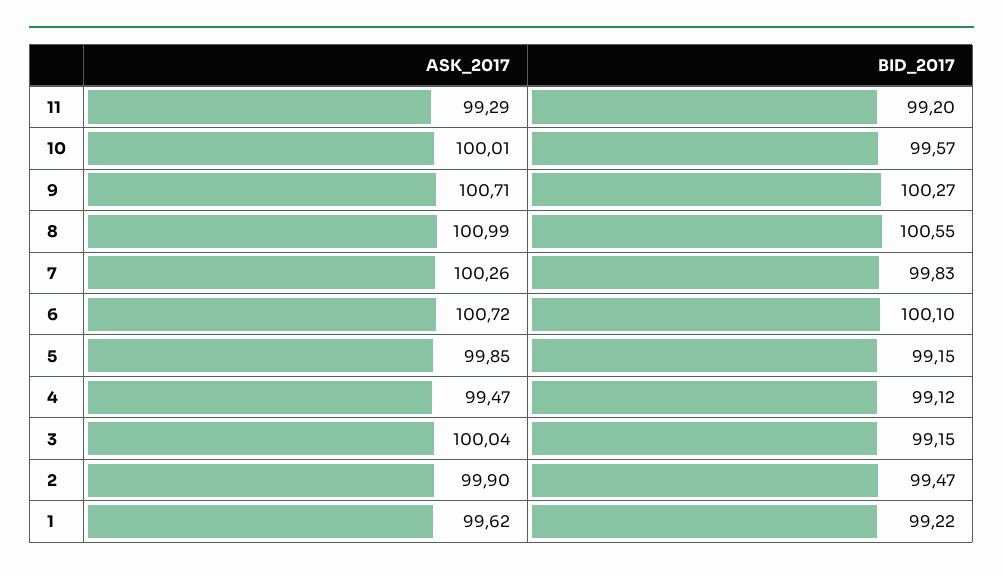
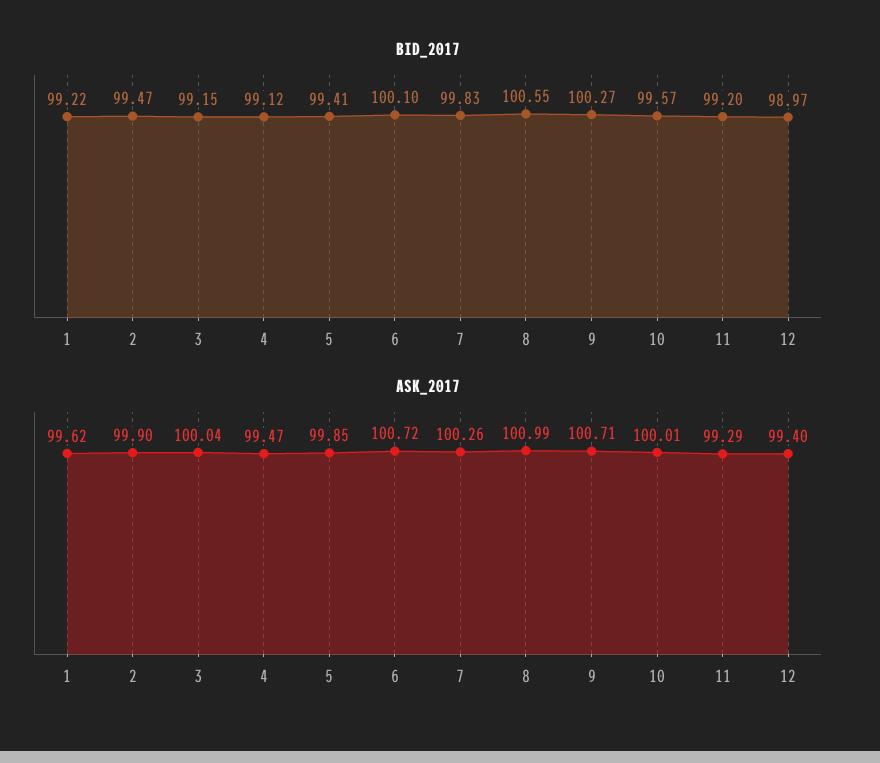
BID_2017, 5: 99.15 -> 99.41
BID_2017, 12: none -> 98.97
ASK_2017, 12: none -> 99.4

